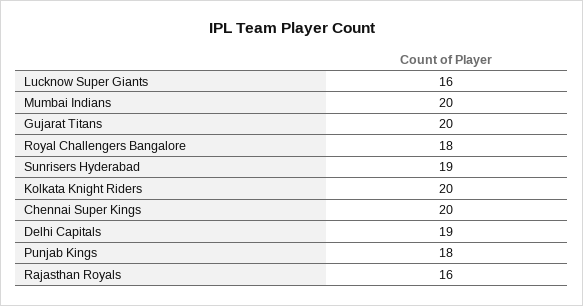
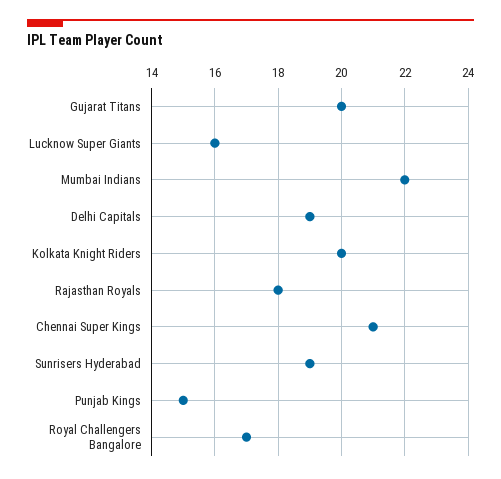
Mumbai Indians: 20 -> 22
Royal Challengers Bangalore: 18 -> 17
Chennai Super Kings: 20 -> 21
Punjab Kings: 18 -> 15
Rajasthan Royals: 16 -> 18

